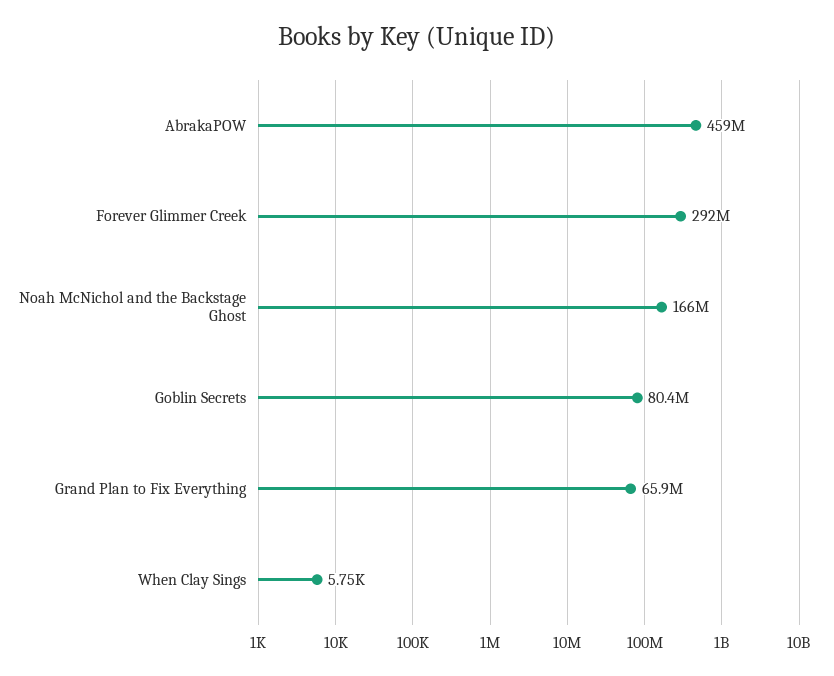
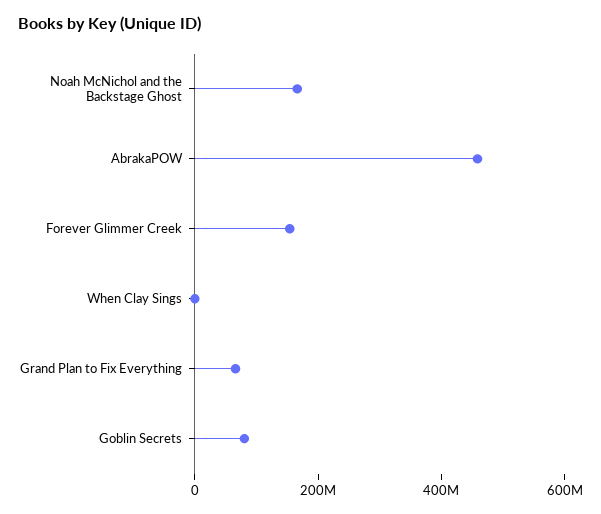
Forever Glimmer Creek: 292000000 -> 150000000

